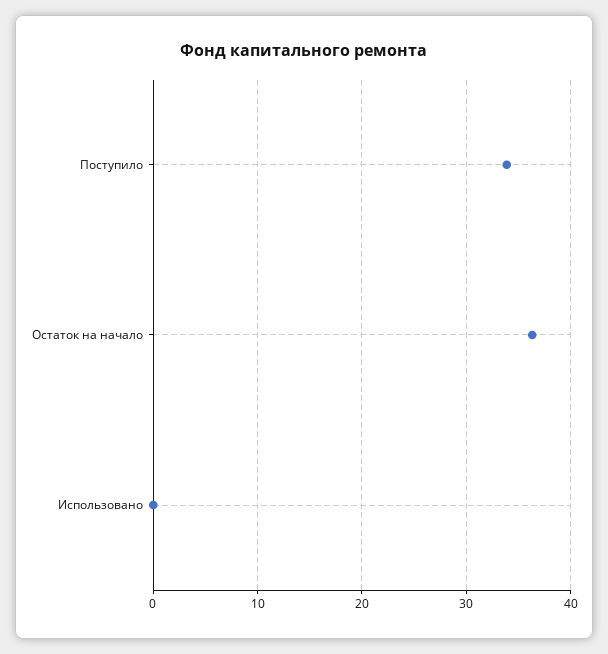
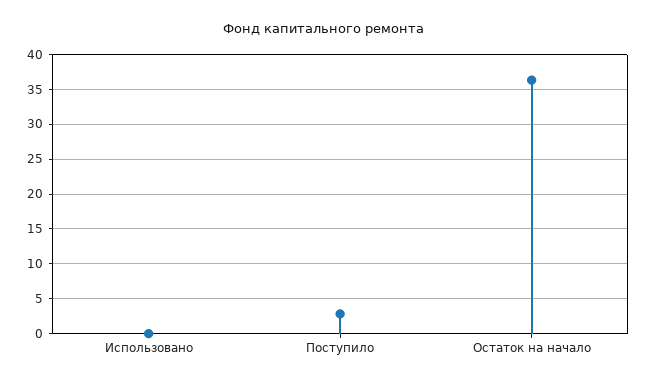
Поступило: 34 -> 3

